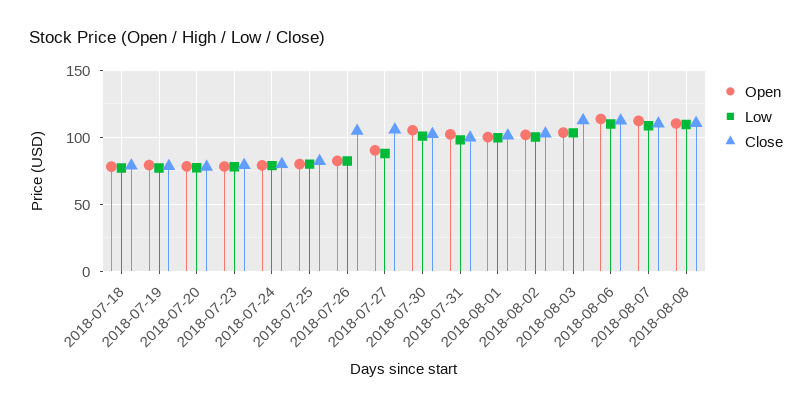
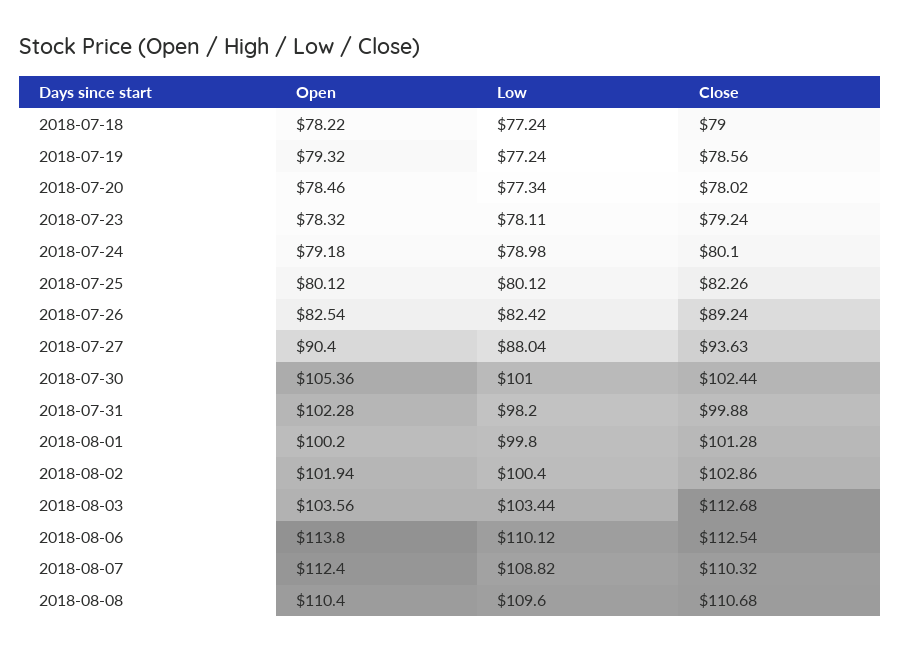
Close, 2018-07-26: 105 -> 89.24
Close, 2018-07-27: 105 -> 93.63

